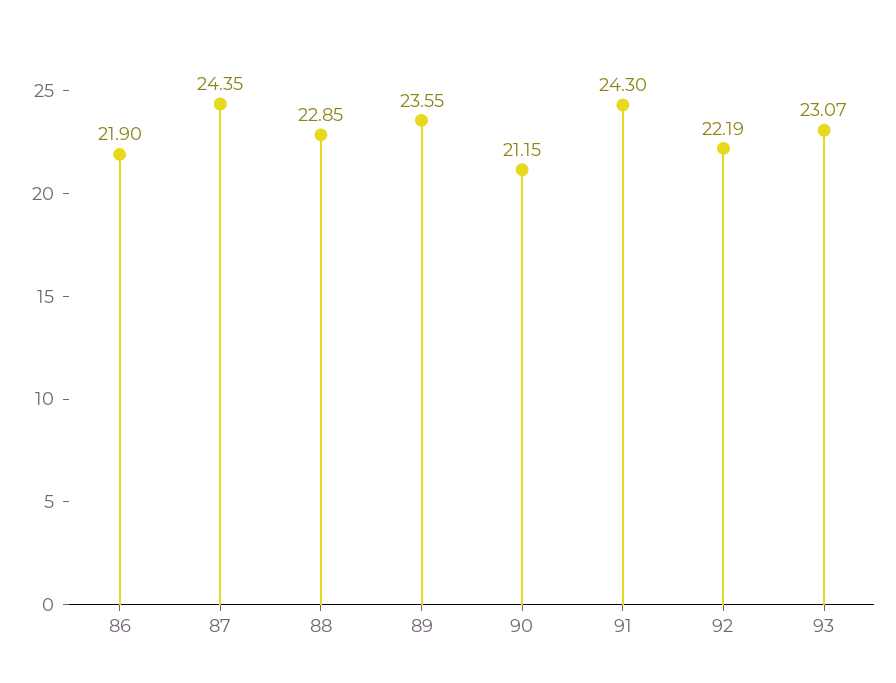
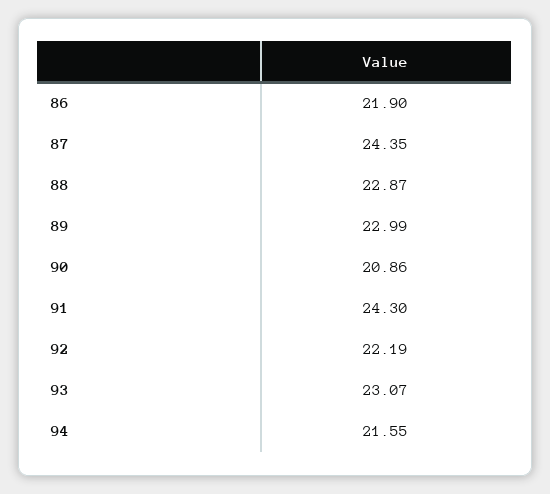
88: 22.85 -> 22.87
89: 23.55 -> 22.99
90: 21.15 -> 20.86
94: none -> 21.55

